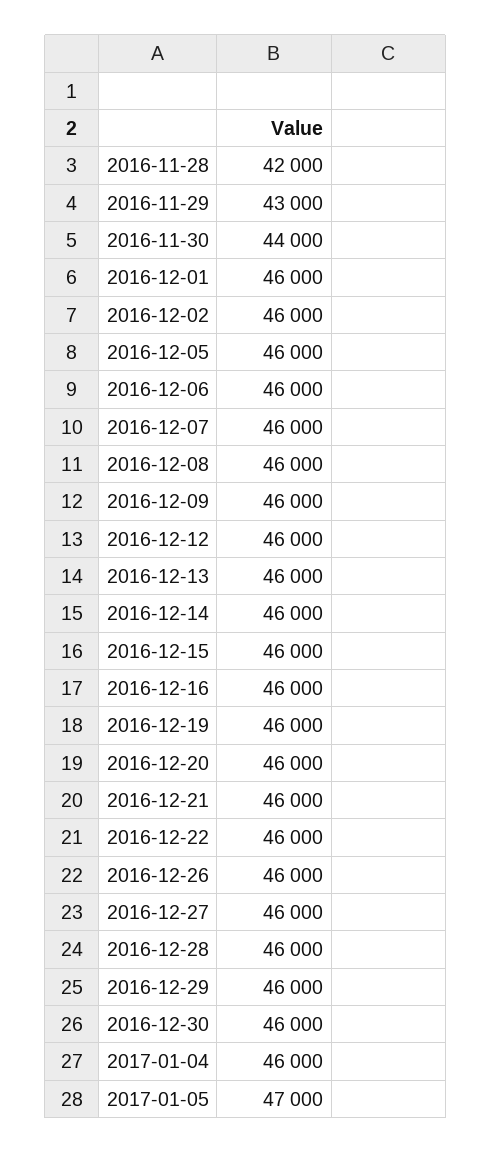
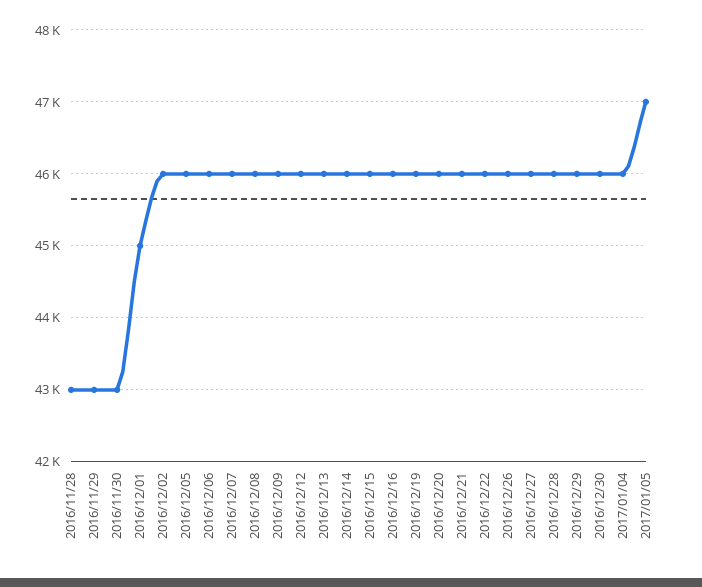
2016-11-28: 42000 -> 43000
2016-11-30: 44000 -> 43000
2016-12-01: 46000 -> 45000

